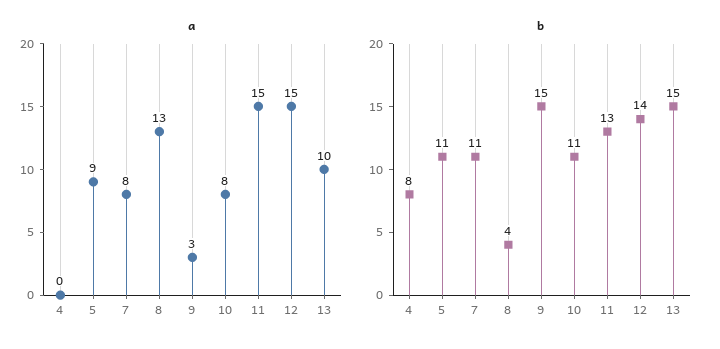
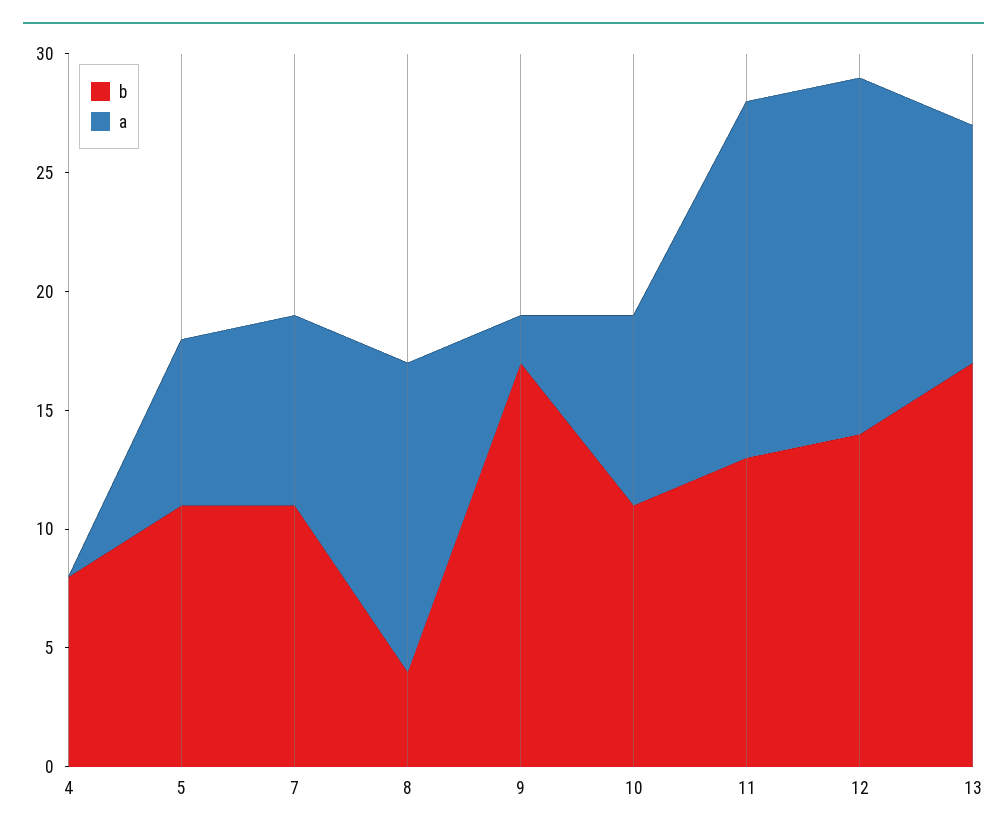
a, 5: 9 -> 7
a, 9: 3 -> 2
b, 9: 15 -> 17
b, 13: 15 -> 17

